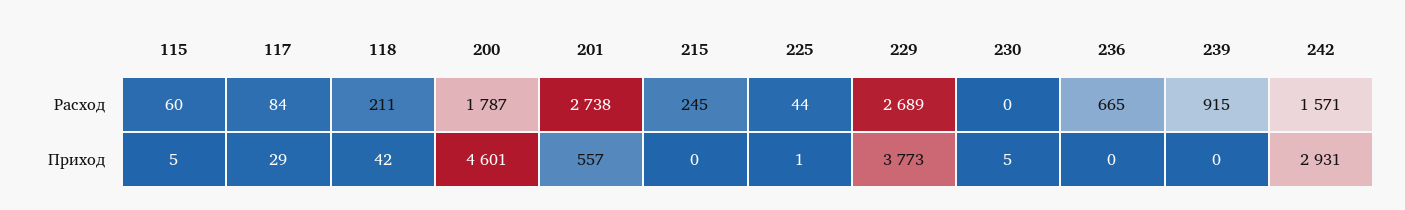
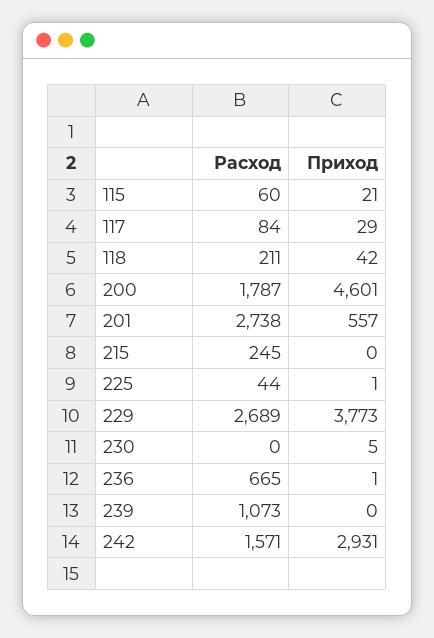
239, Расход: 915 -> 1073
115, Приход: 5 -> 21
236, Приход: 0 -> 1

